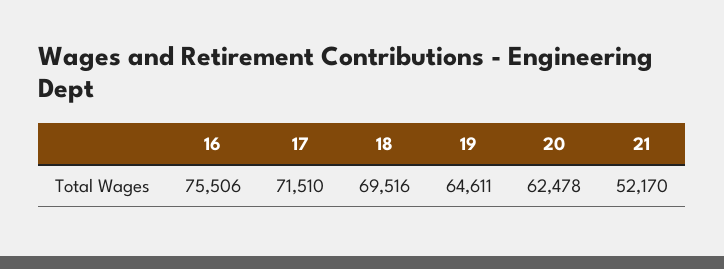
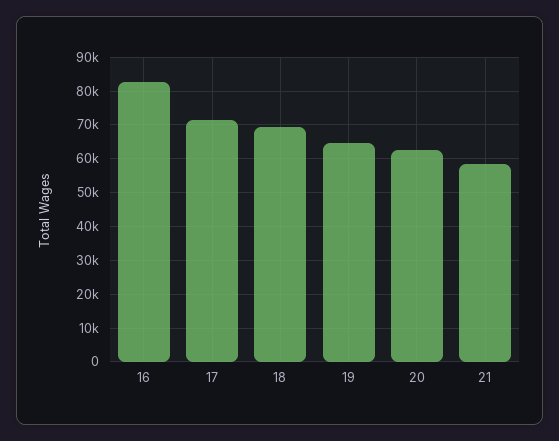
16: 75506 -> 82000
21: 52170 -> 58000

